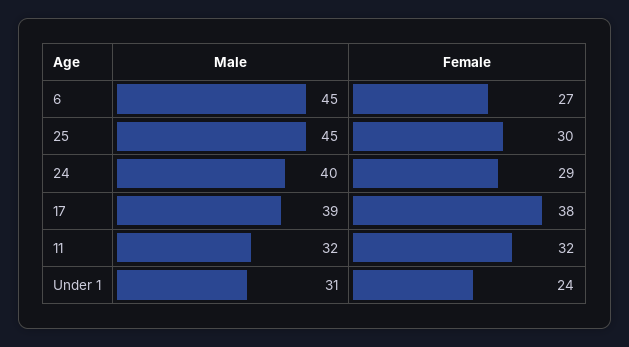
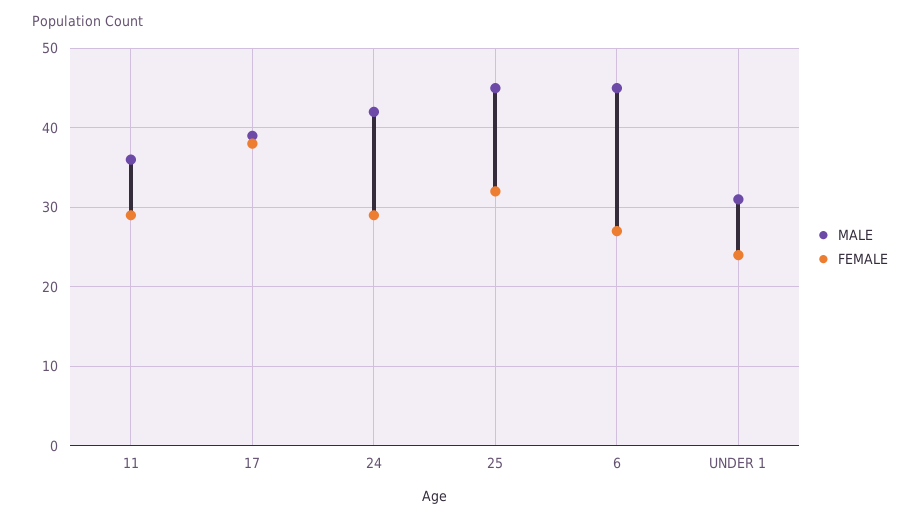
Female, 25: 30 -> 32
Male, 24: 40 -> 42
Male, 11: 32 -> 36
Female, 11: 32 -> 29

